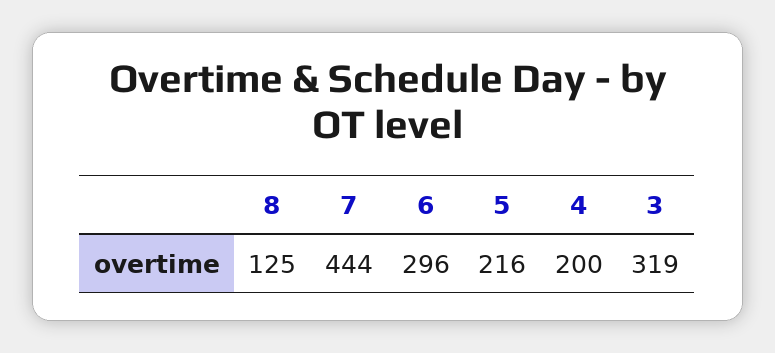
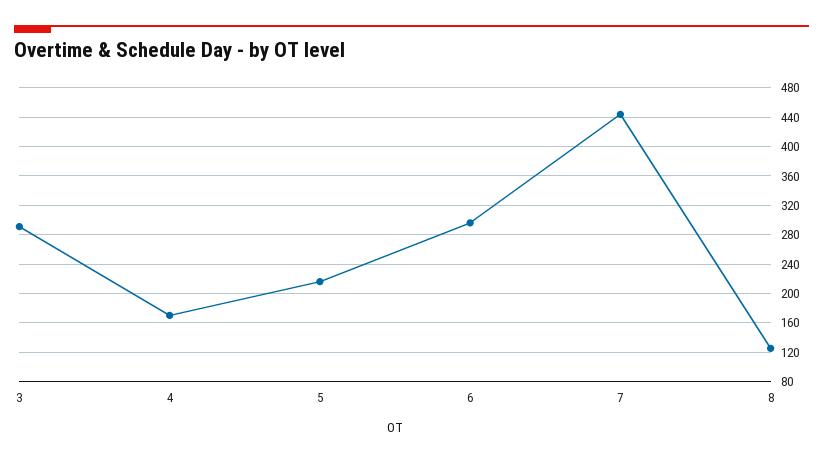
4: 200 -> 170
3: 319 -> 290

